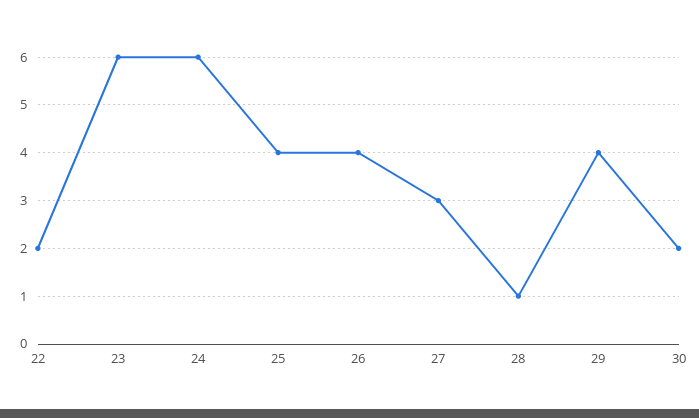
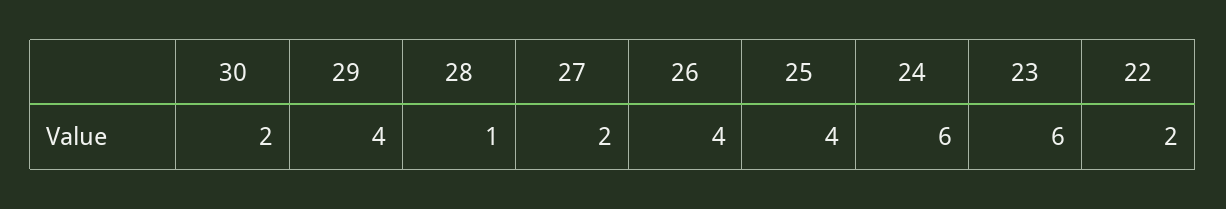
27: 3 -> 2

